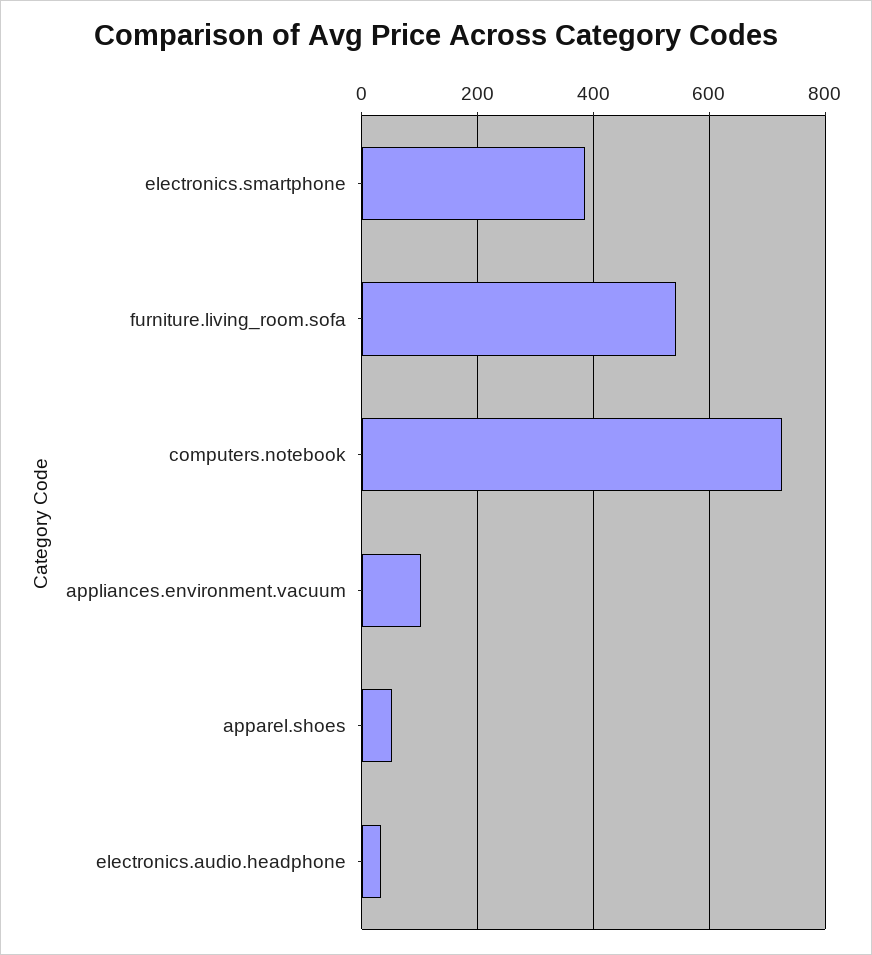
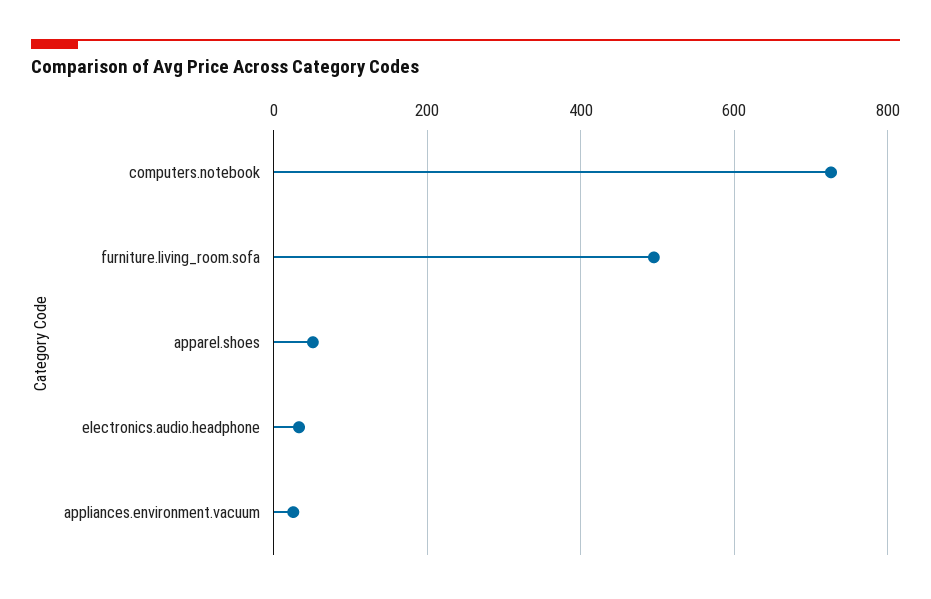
electronics.smartphone: 380 -> none
furniture.living_room.sofa: 540 -> 500
appliances.environment.vacuum: 100 -> 20

